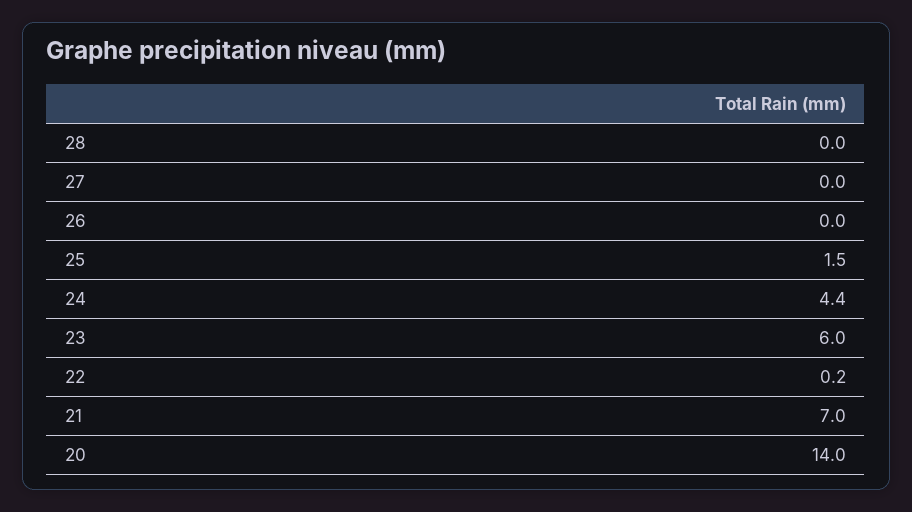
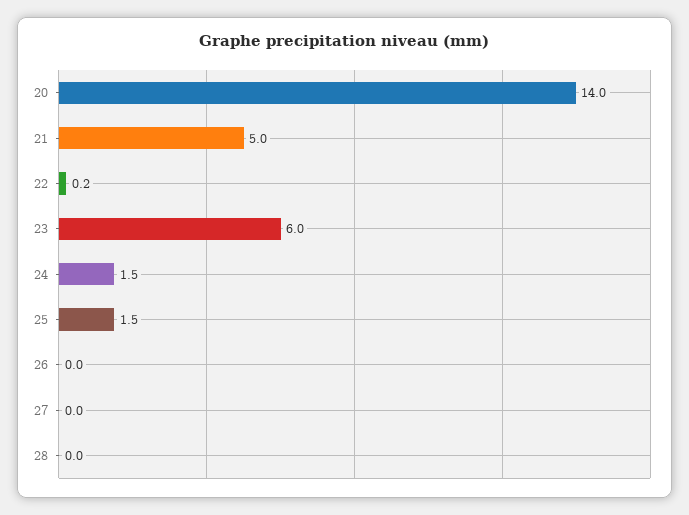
24: 4.4 -> 1.5
21: 7 -> 5

